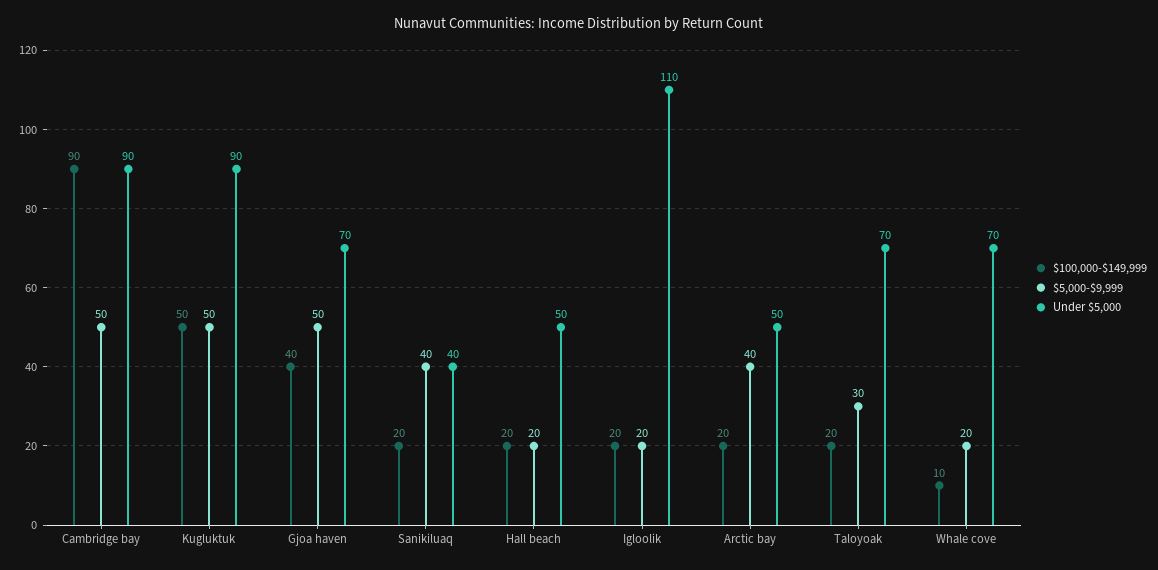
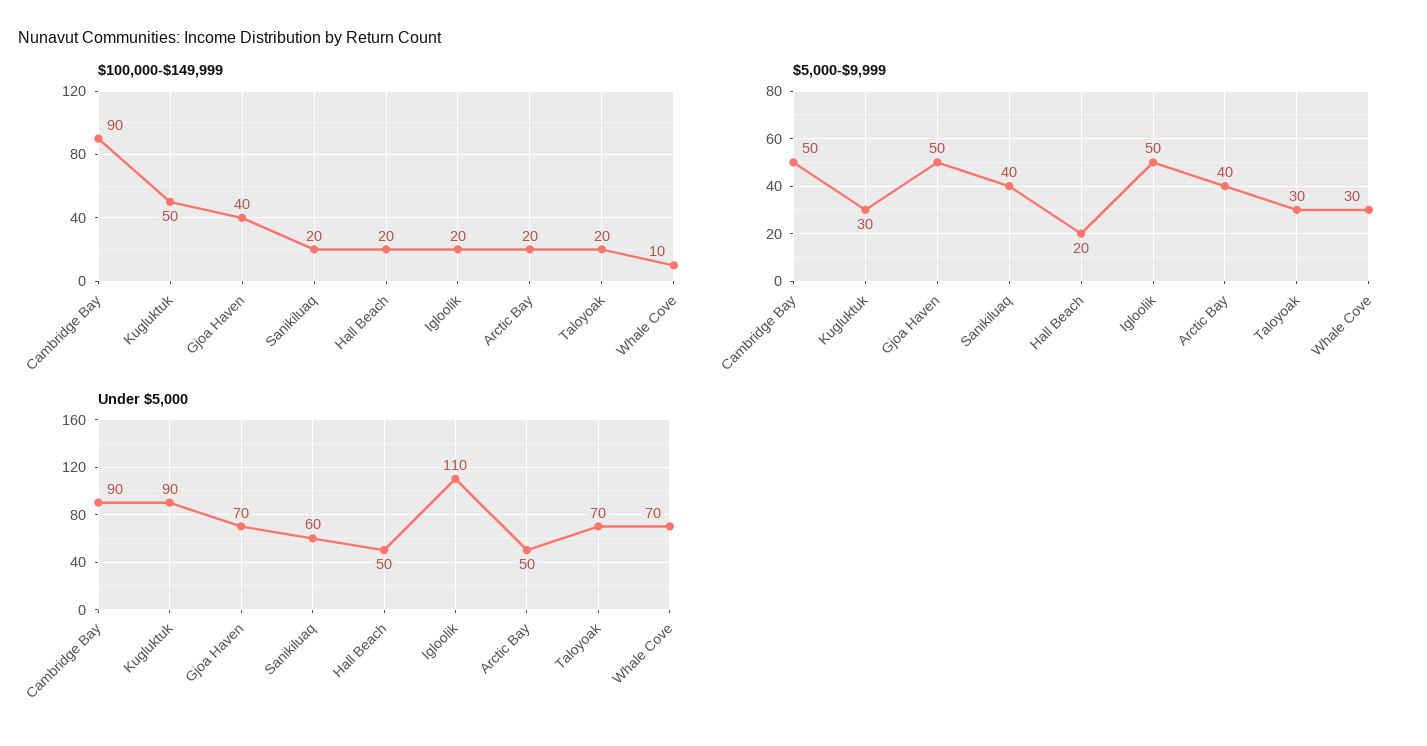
$5,000-$9,999, Kugluktuk: 50 -> 30
Under $5,000, Sanikiluaq: 40 -> 60
$5,000-$9,999, Igloolik: 20 -> 50
$5,000-$9,999, Whale cove: 20 -> 30

